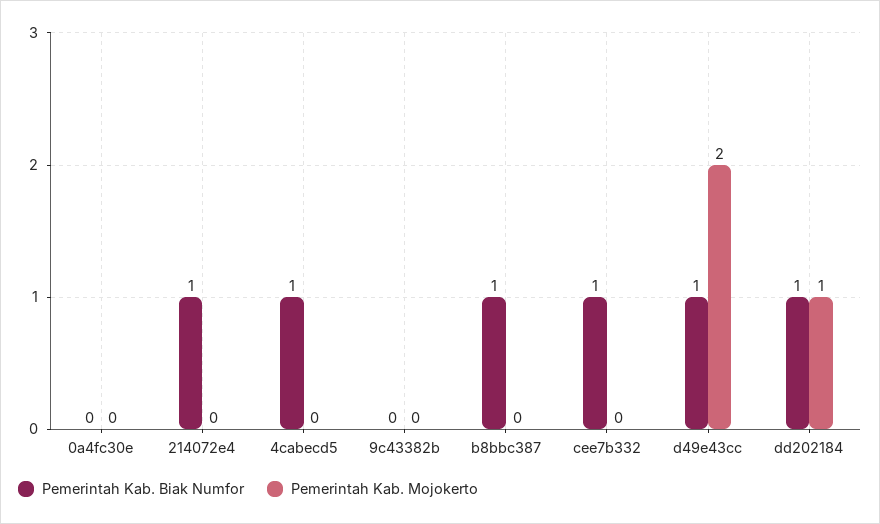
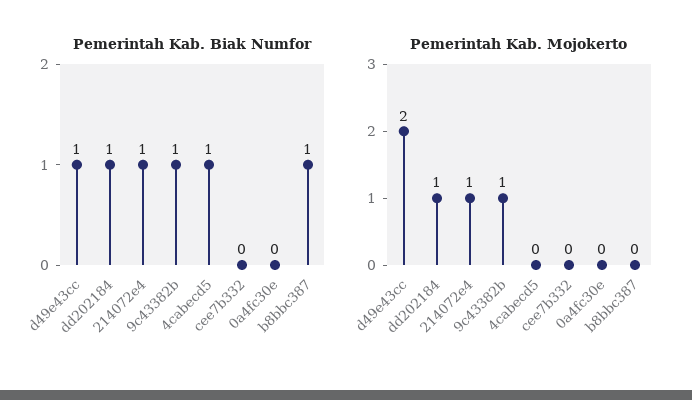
Pemerintah Kab. Mojokerto, 214072e4: 0 -> 1
Pemerintah Kab. Biak Numfor, 9c43382b: 0 -> 1
Pemerintah Kab. Mojokerto, 9c43382b: 0 -> 1
Pemerintah Kab. Biak Numfor, cee7b332: 1 -> 0

